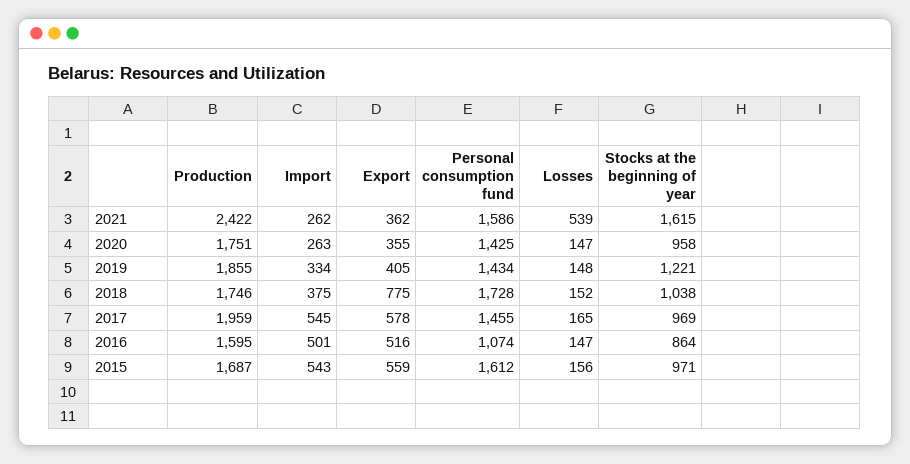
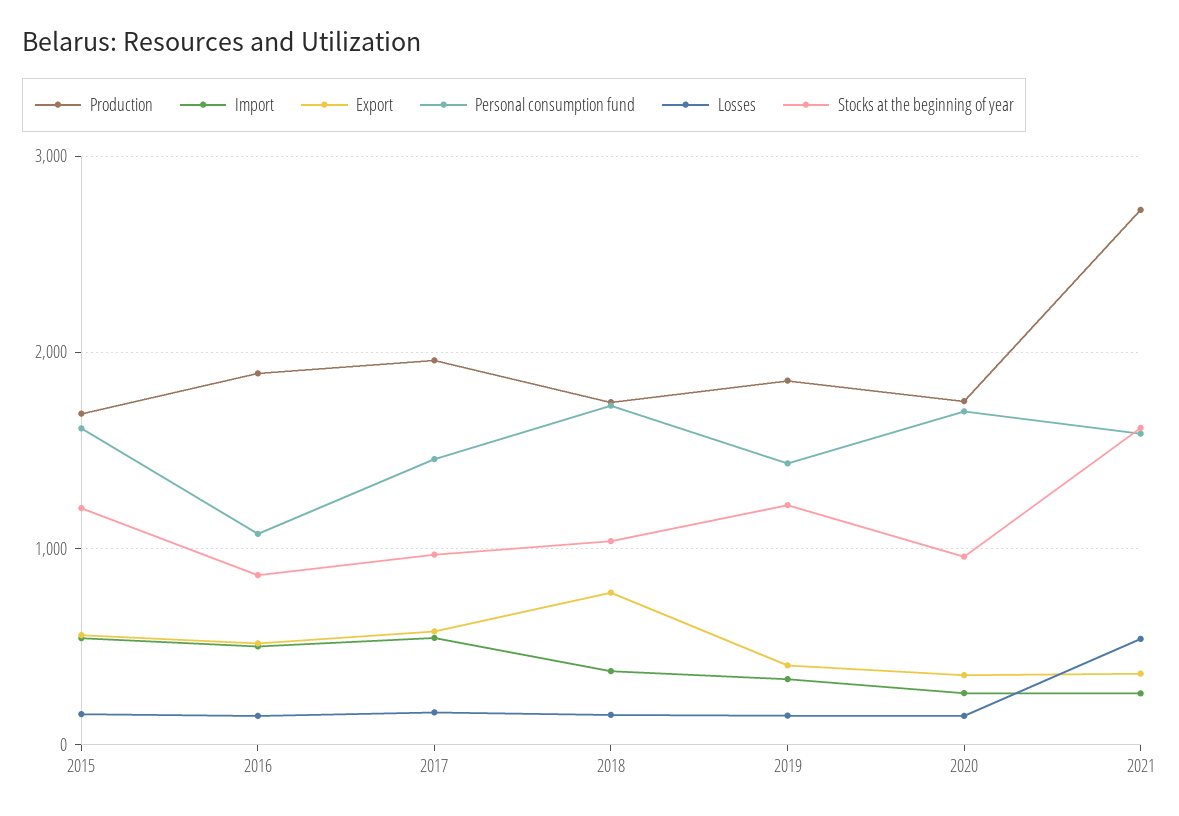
Production, 2021: 2422 -> 2700
Personal consumption fund, 2020: 1425 -> 1700
Production, 2016: 1595 -> 1900
Stocks at the beginning of year, 2015: 971 -> 1200

